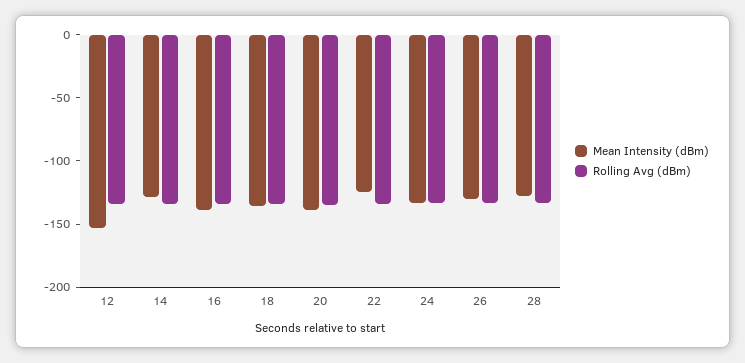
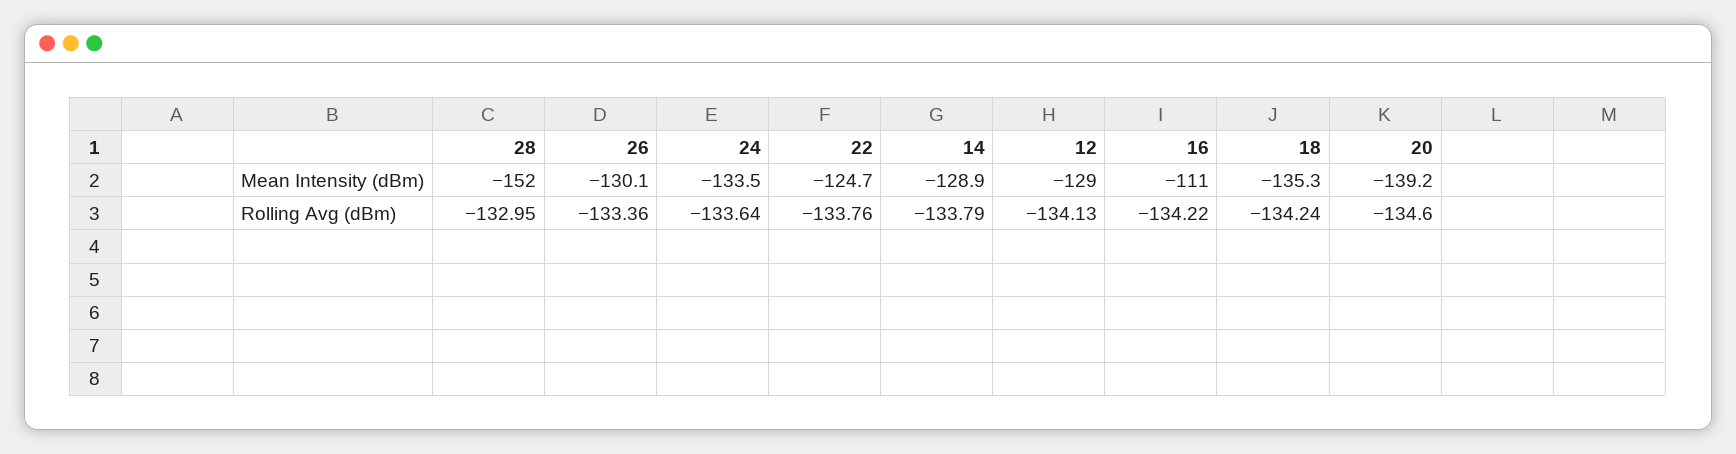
Mean Intensity (dBm), 12: -150 -> -129
Mean Intensity (dBm), 16: -140 -> -111
Mean Intensity (dBm), 28: -130 -> -152

